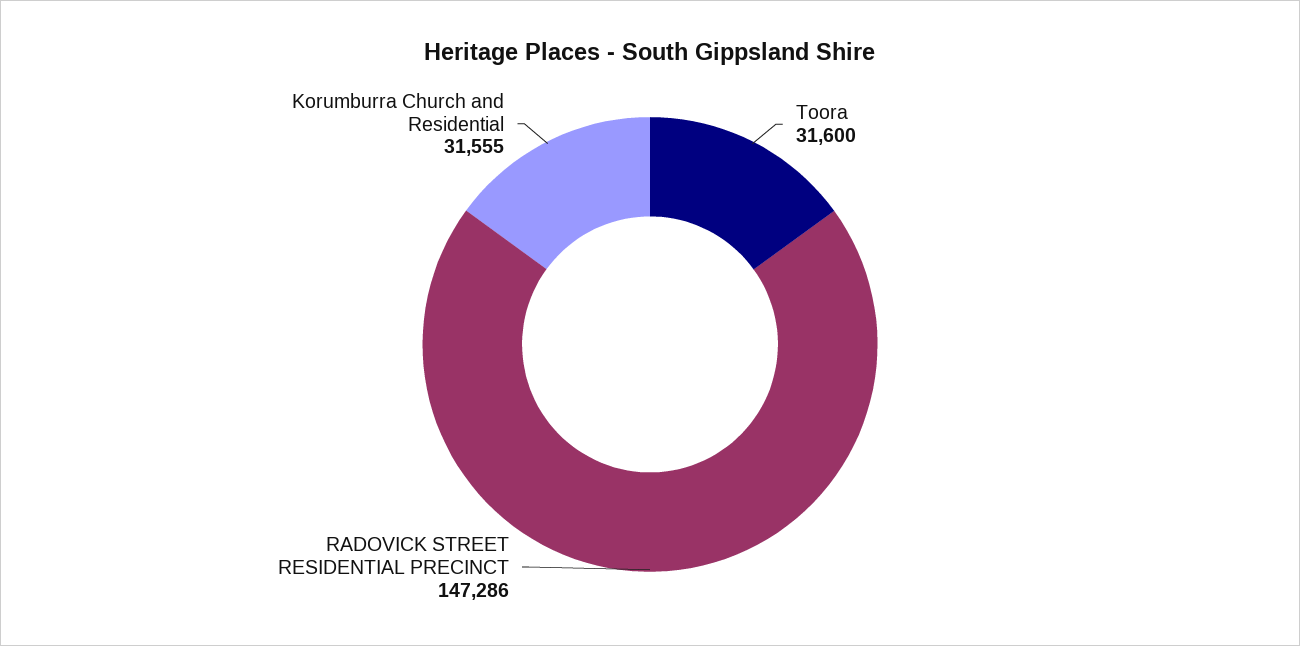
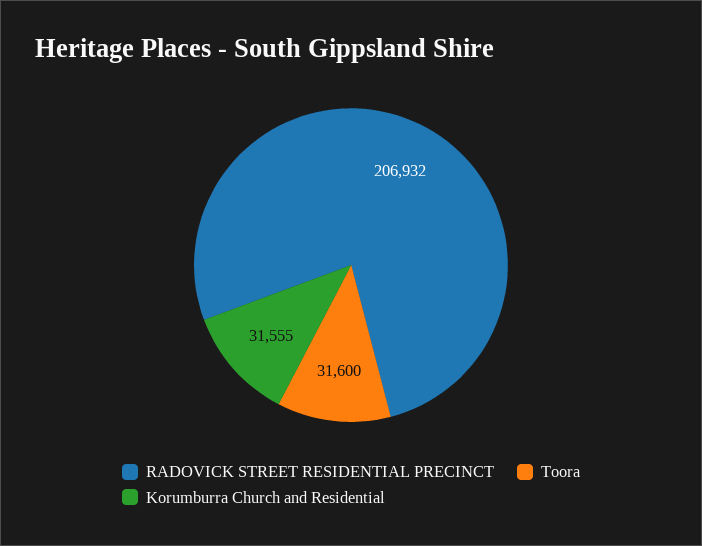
RADOVICK STREET RESIDENTIAL PRECINCT: 147286 -> 206932

